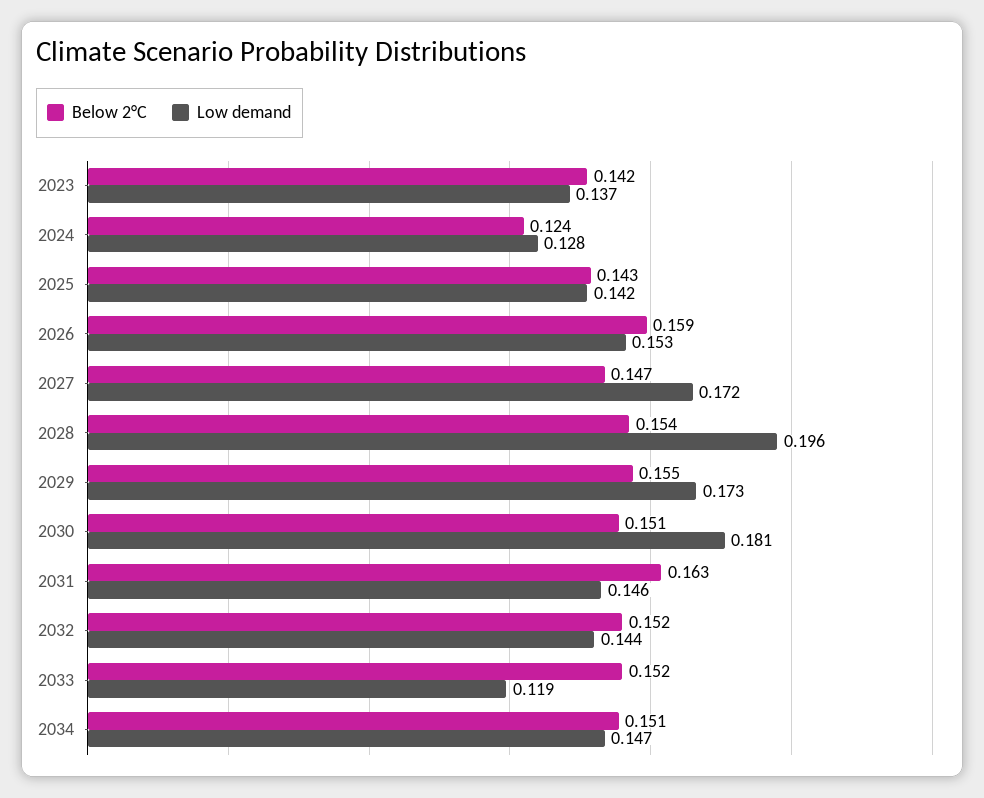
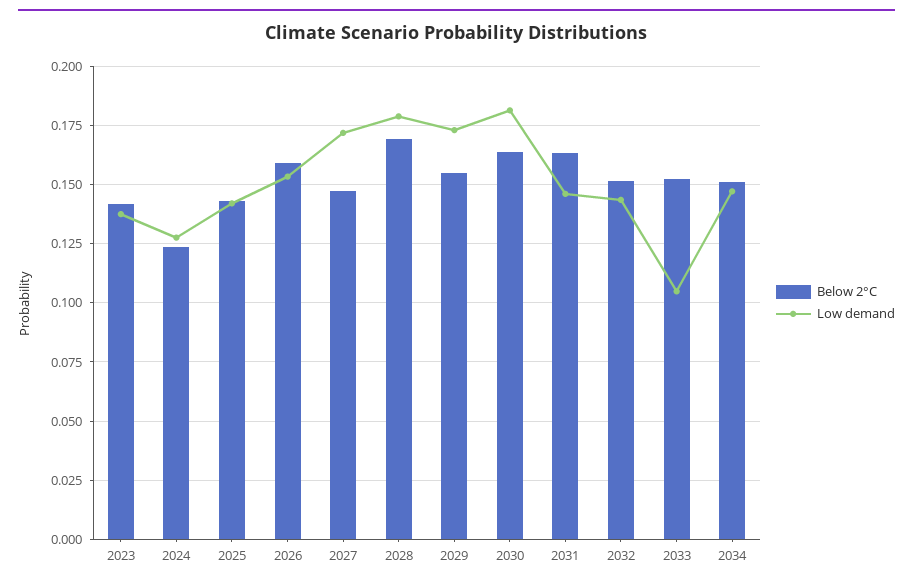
Below 2°C, 2028: 0.154 -> 0.17
Low demand, 2028: 0.196 -> 0.18
Below 2°C, 2030: 0.151 -> 0.165
Low demand, 2033: 0.119 -> 0.105

